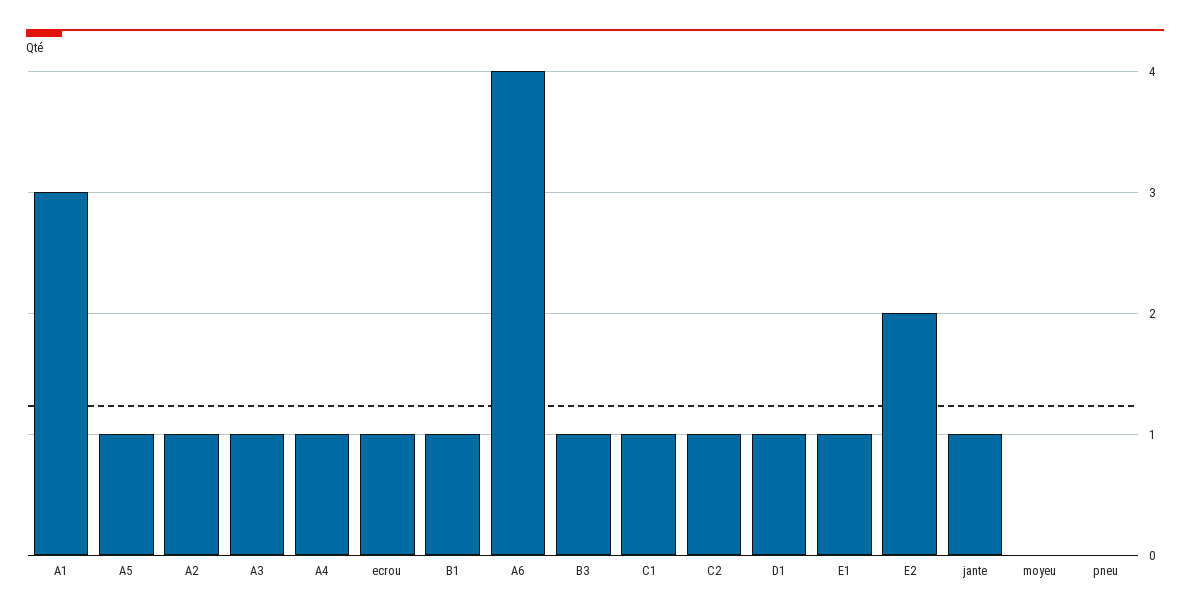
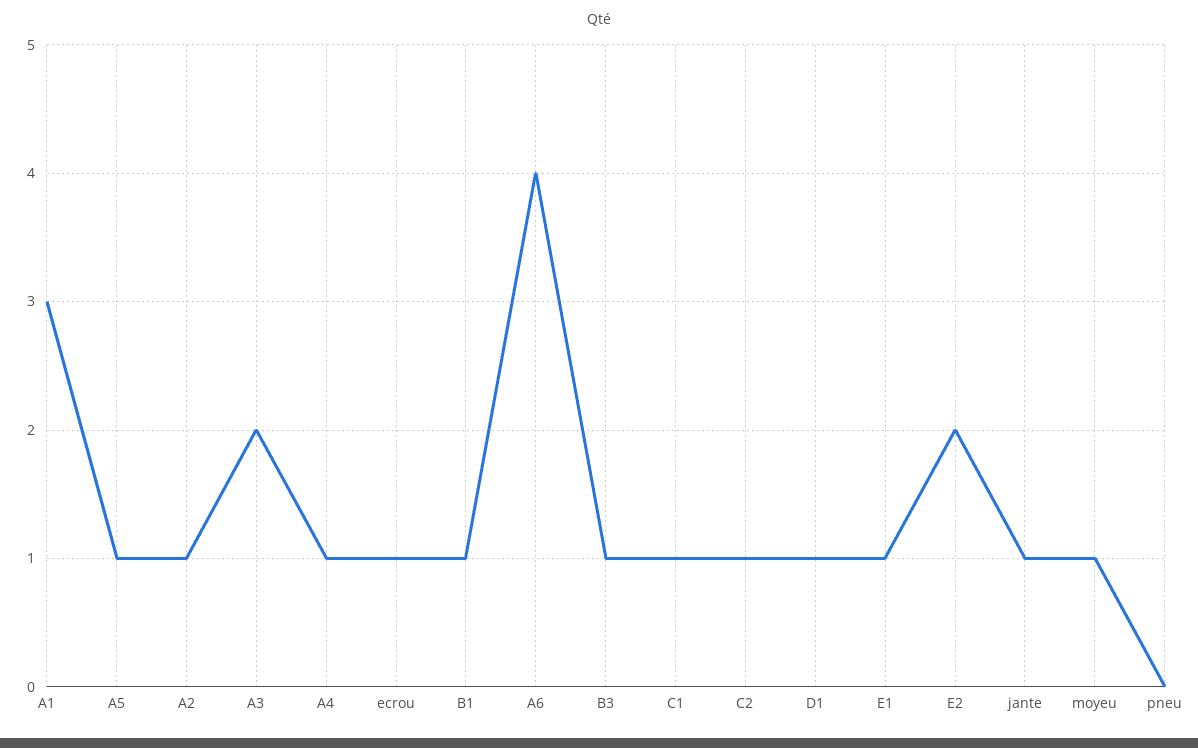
A3: 1 -> 2
moyeu: 0 -> 1

